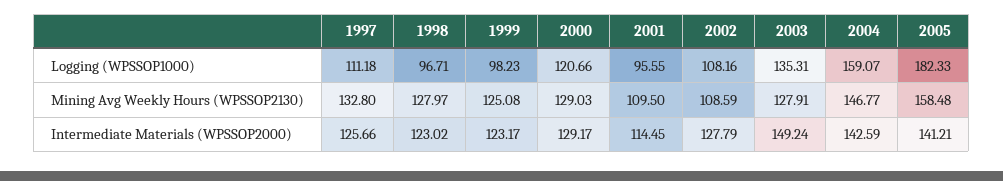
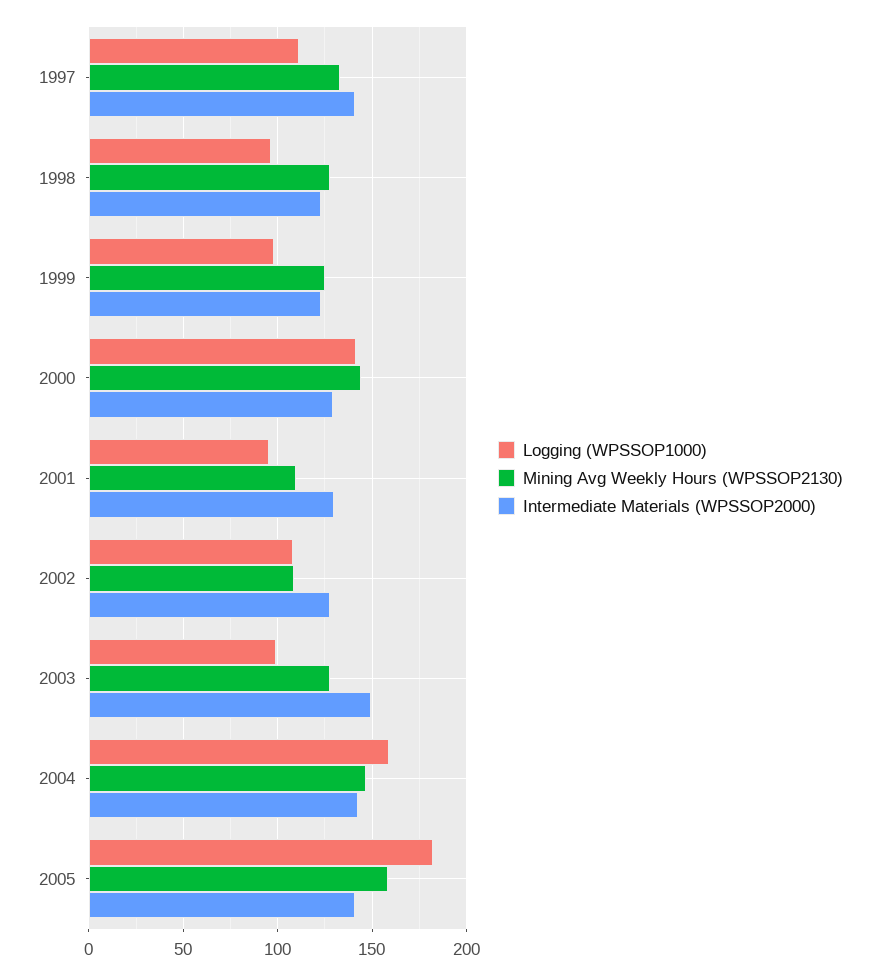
Logging (WPSSOP1000), 2000: 120.66 -> 140
Logging (WPSSOP1000), 2003: 135.31 -> 100
Mining Avg Weekly Hours (WPSSOP2130), 2000: 129.03 -> 145
Intermediate Materials (WPSSOP2000), 1997: 125.66 -> 140
Intermediate Materials (WPSSOP2000), 2001: 114.45 -> 130

